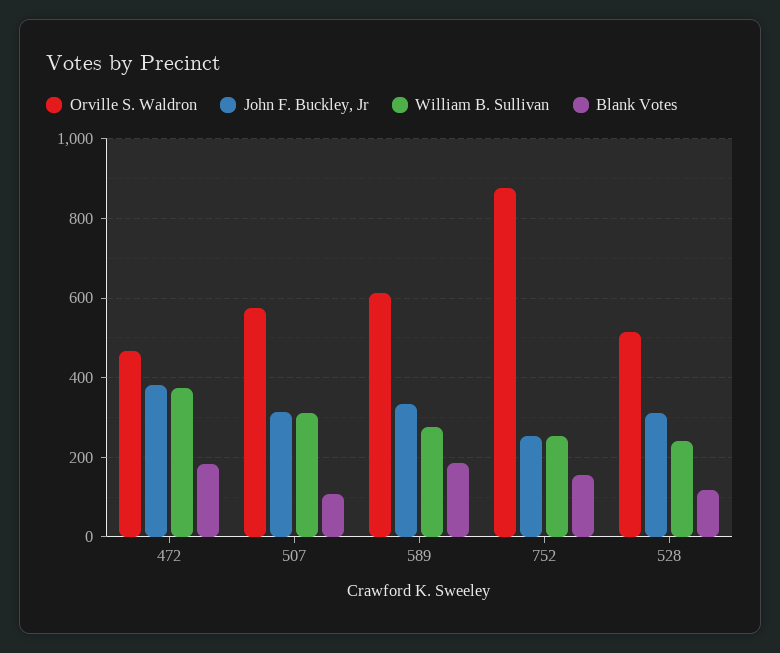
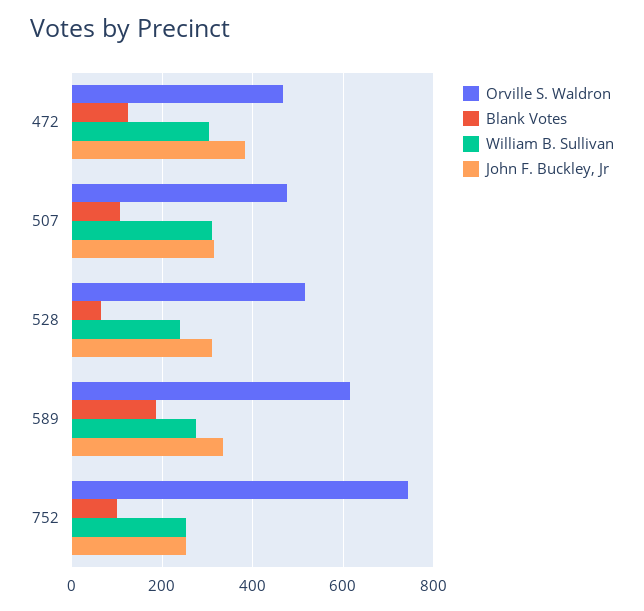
William B. Sullivan, 472: 380 -> 300
Blank Votes, 472: 180 -> 120
Orville S. Waldron, 507: 580 -> 480
Orville S. Waldron, 752: 880 -> 740
Blank Votes, 752: 160 -> 100
Blank Votes, 528: 120 -> 60

